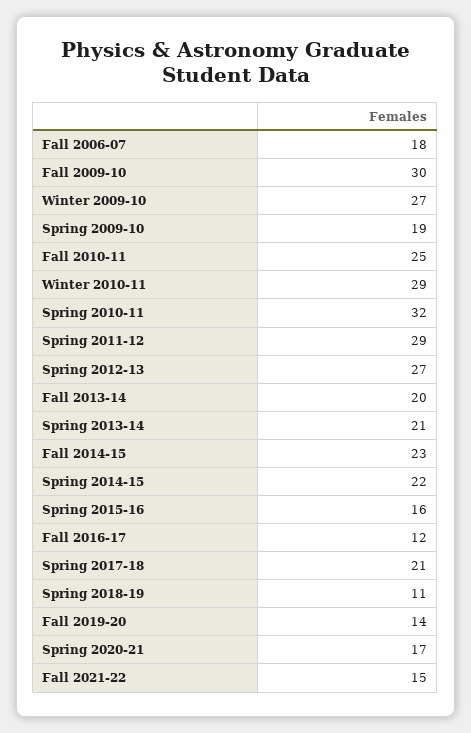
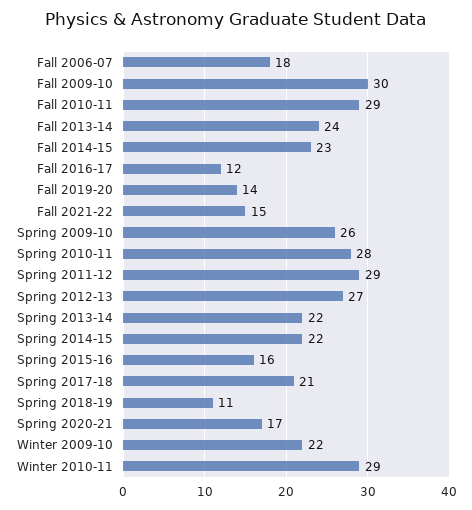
Winter 2009-10: 27 -> 22
Spring 2009-10: 19 -> 26
Fall 2010-11: 25 -> 29
Spring 2010-11: 32 -> 28
Fall 2013-14: 20 -> 24
Spring 2013-14: 21 -> 22

